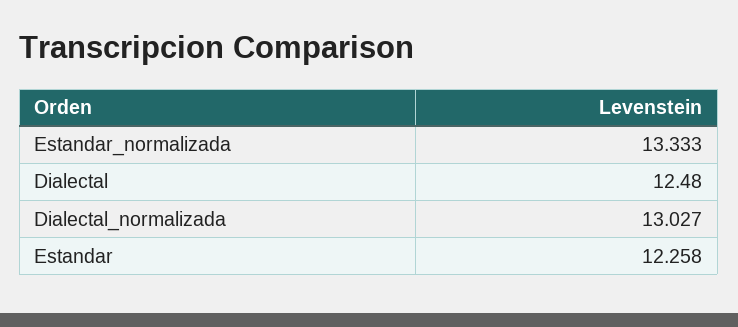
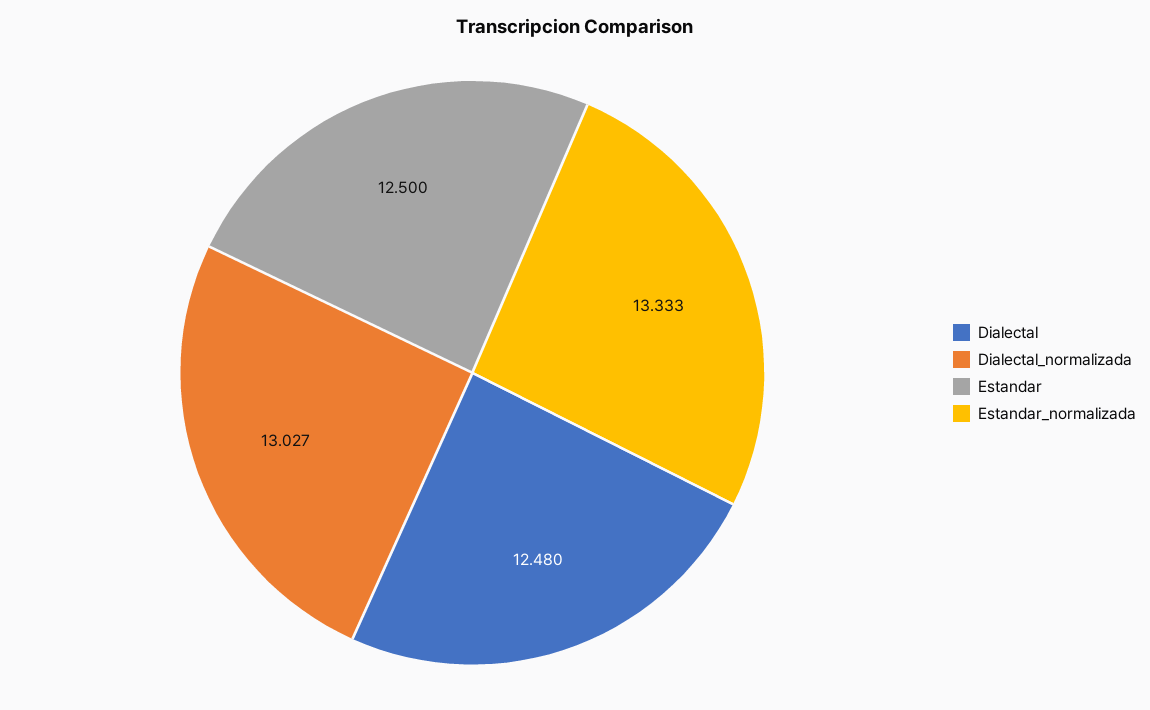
Estandar: 12.258 -> 12.5

